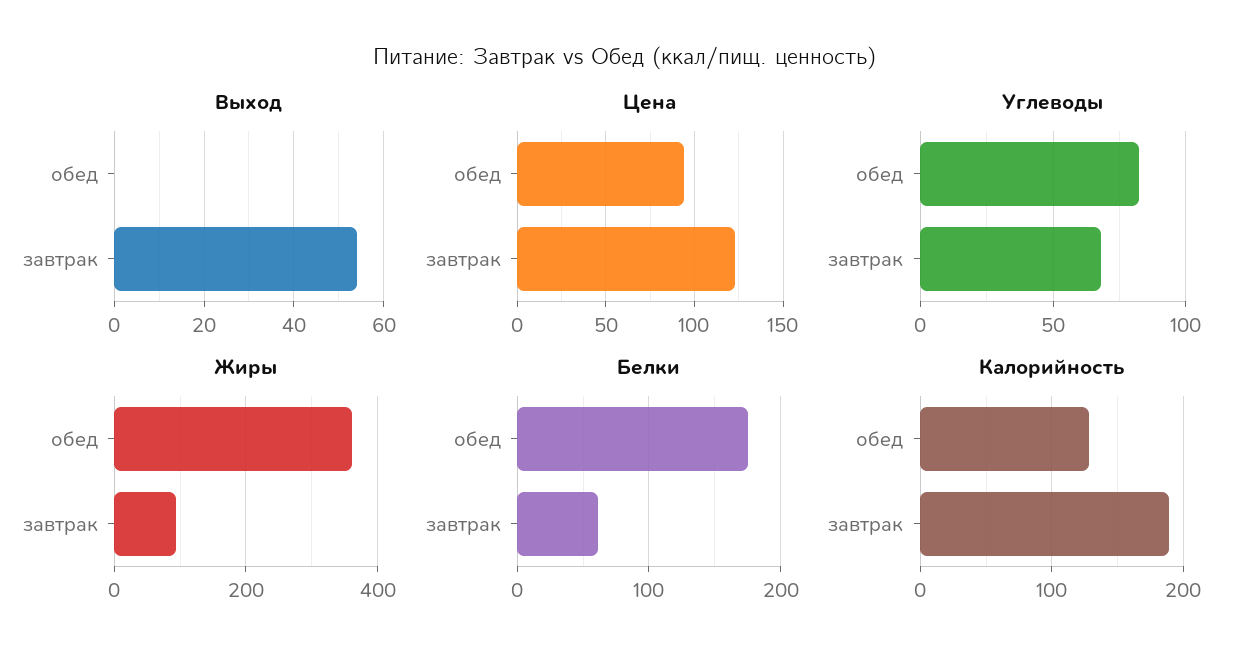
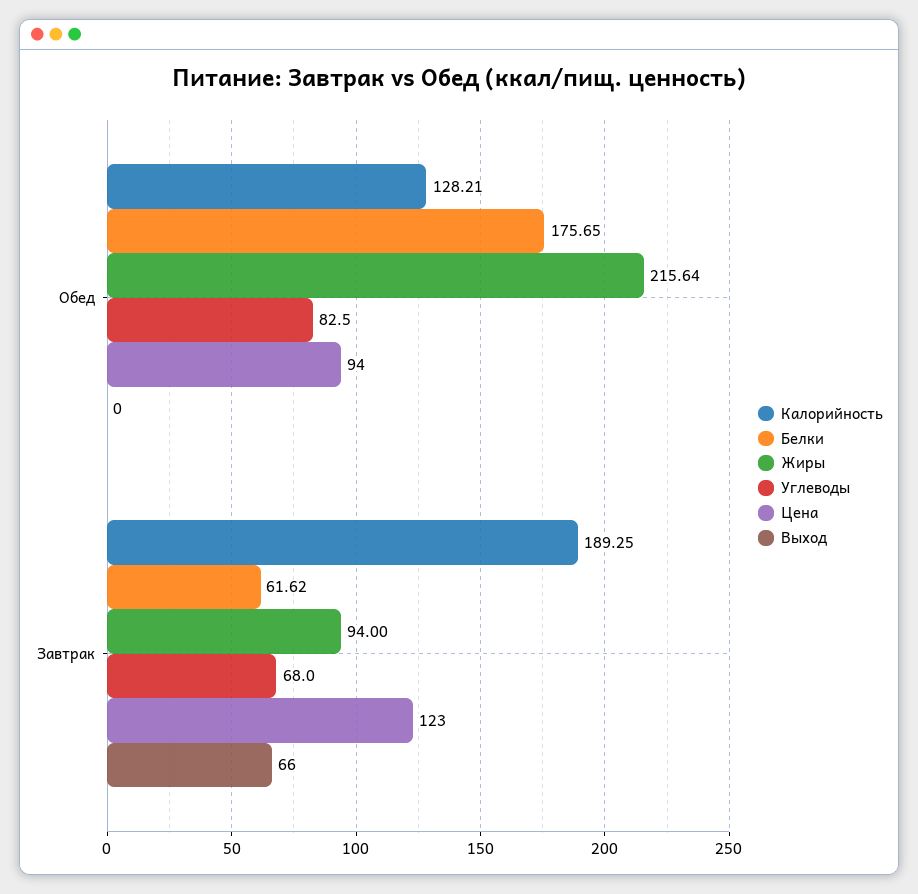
Выход, завтрак: 55 -> 66
Жиры, обед: 360 -> 215.64

